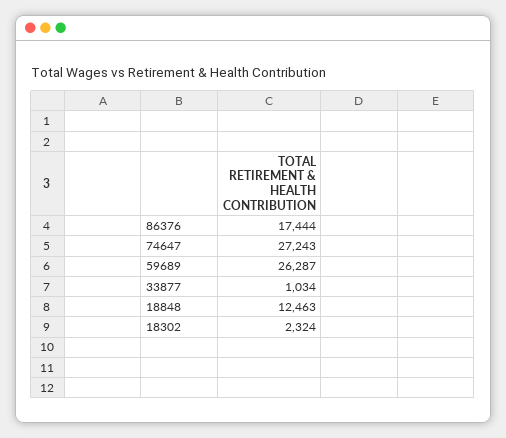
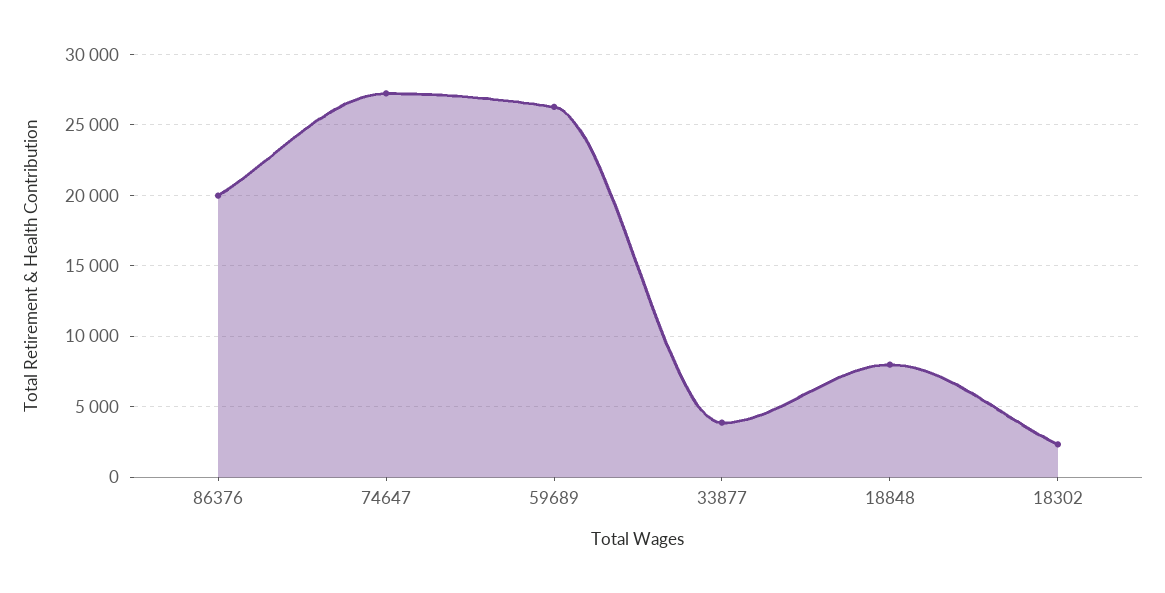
86376: 17444 -> 20000
33877: 1034 -> 4000
18848: 12463 -> 8000

